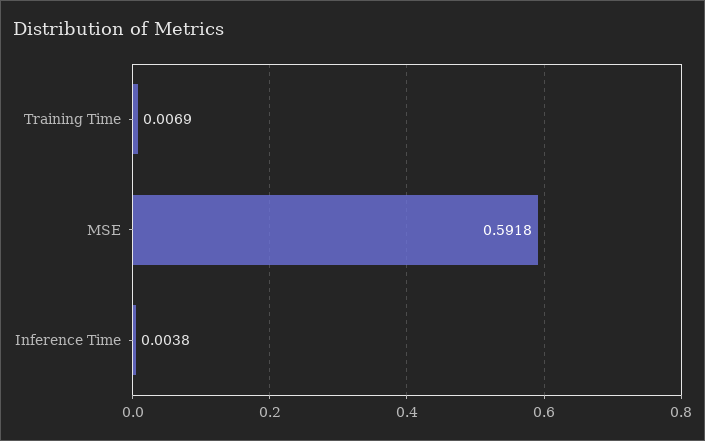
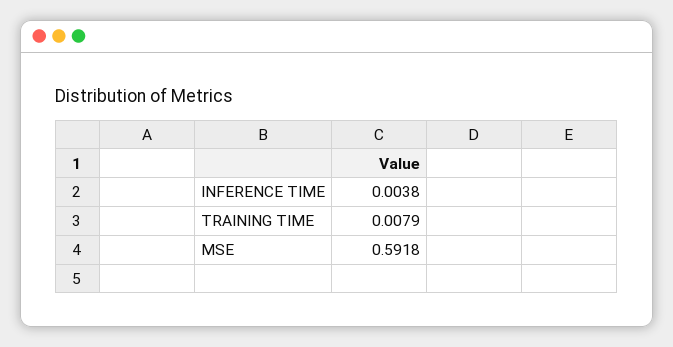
Training Time: 0.0069 -> 0.0079

